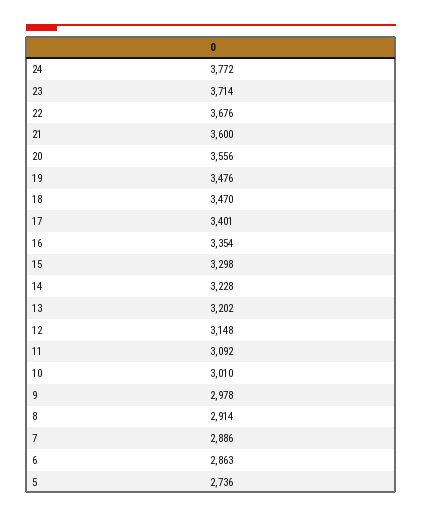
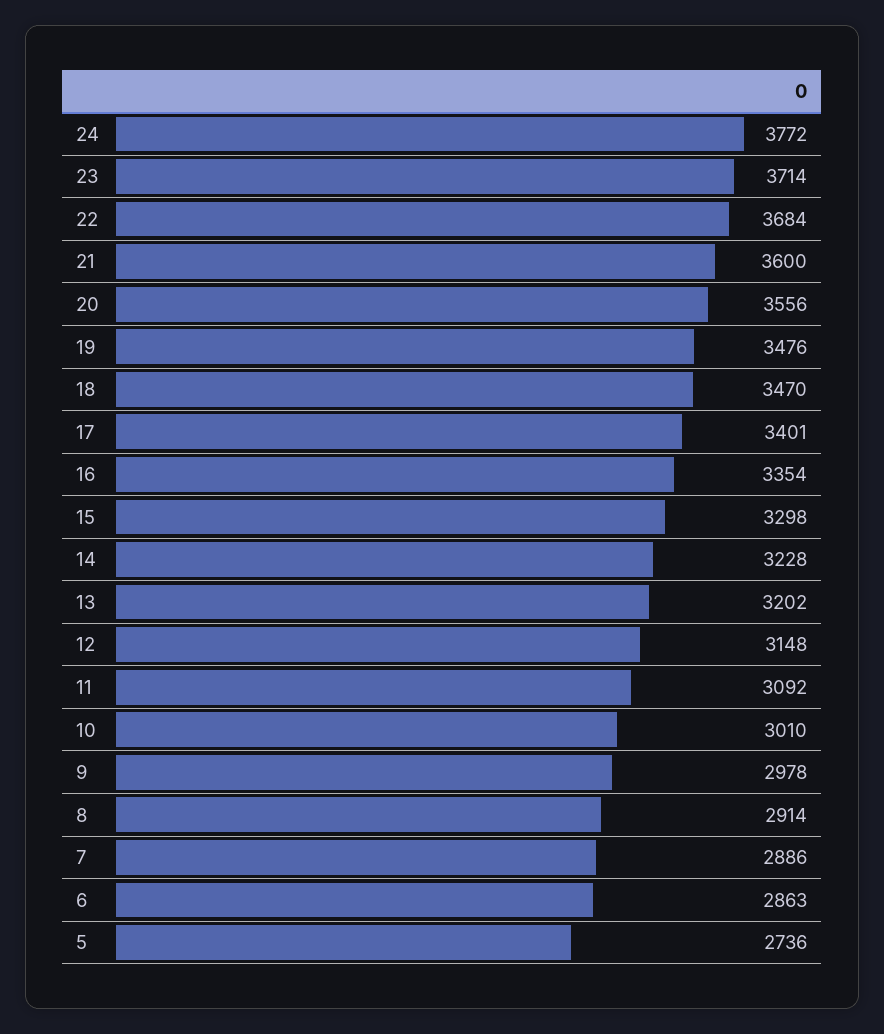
22: 3676 -> 3684

